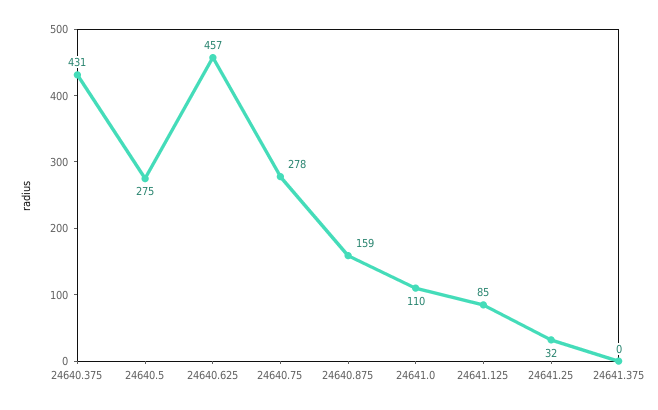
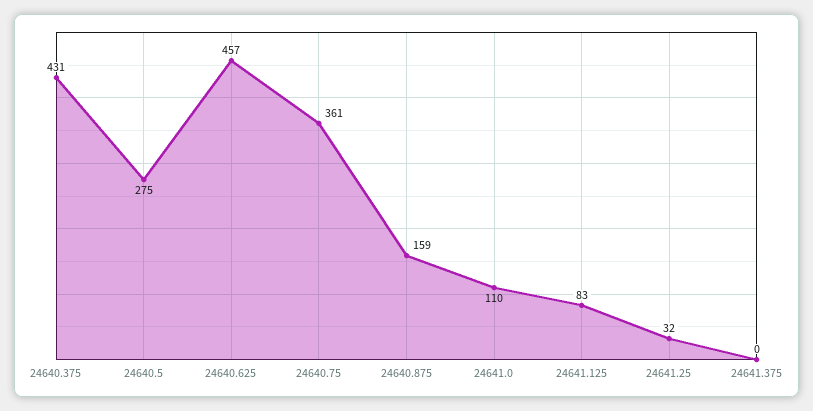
24640.75: 278 -> 361
24641.125: 85 -> 83

